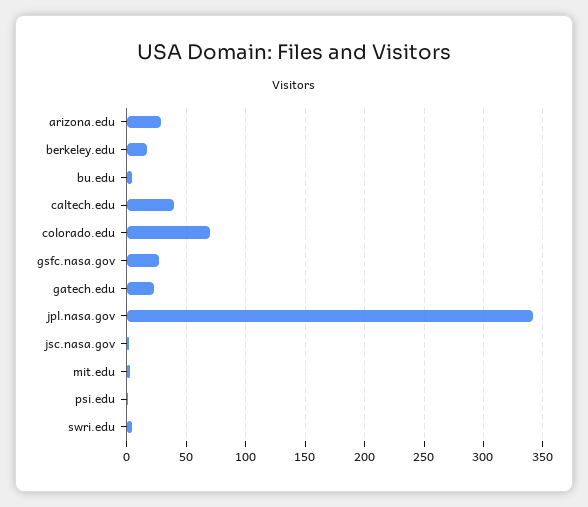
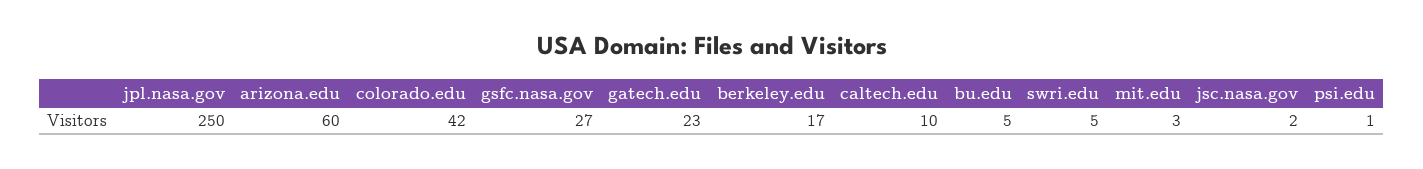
arizona.edu: 30 -> 60
caltech.edu: 40 -> 10
colorado.edu: 70 -> 42
jpl.nasa.gov: 340 -> 250

